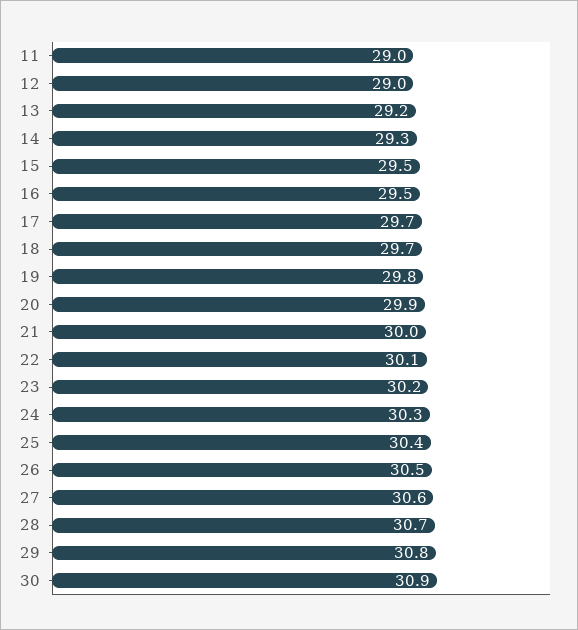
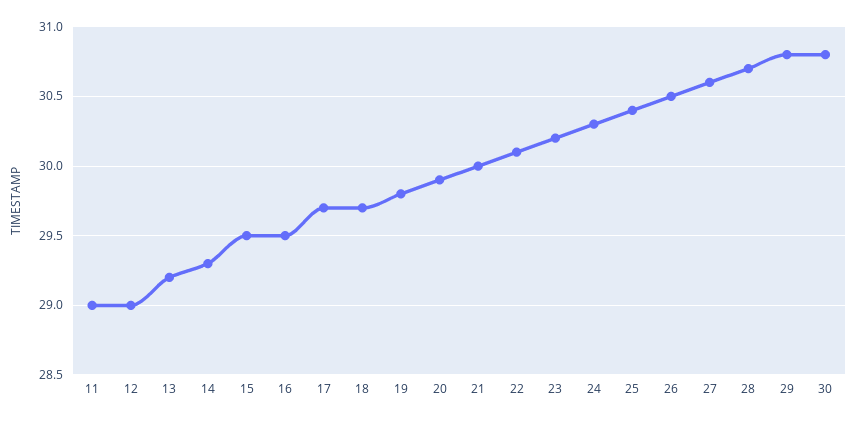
30: 30.9 -> 30.8

